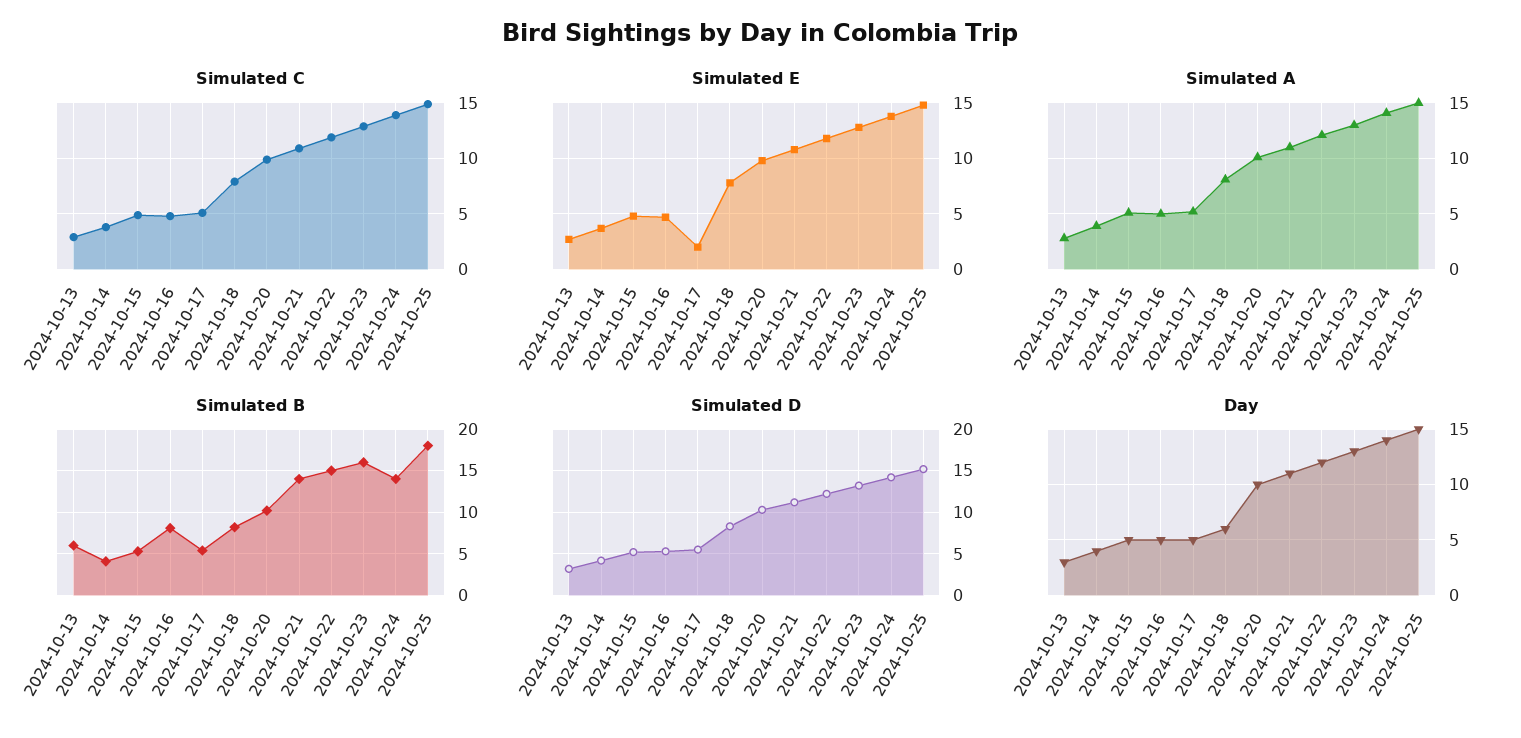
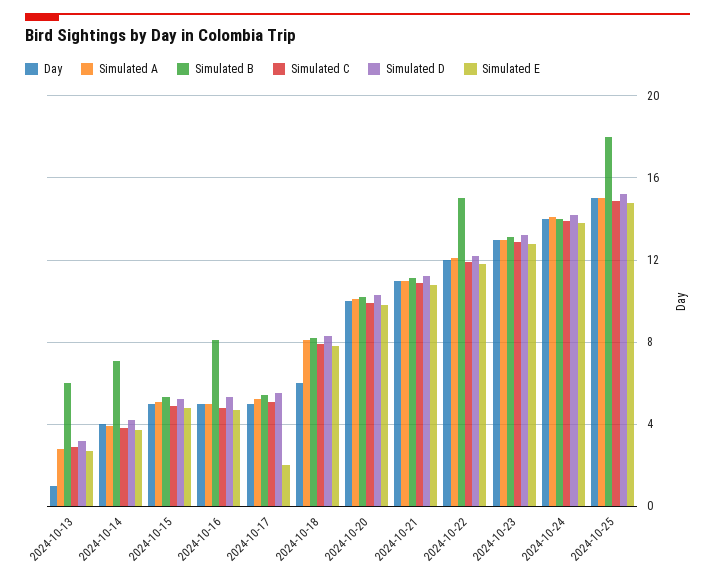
Simulated B, 2024-10-14: 4 -> 7
Simulated B, 2024-10-21: 14 -> 11
Simulated B, 2024-10-23: 16 -> 13
Day, 2024-10-13: 3 -> 1

